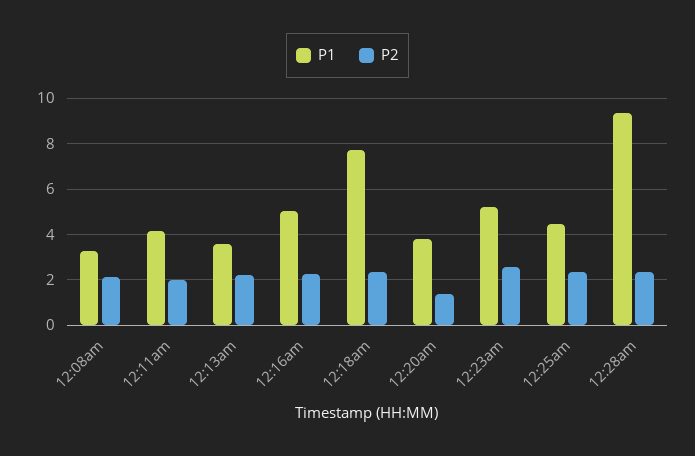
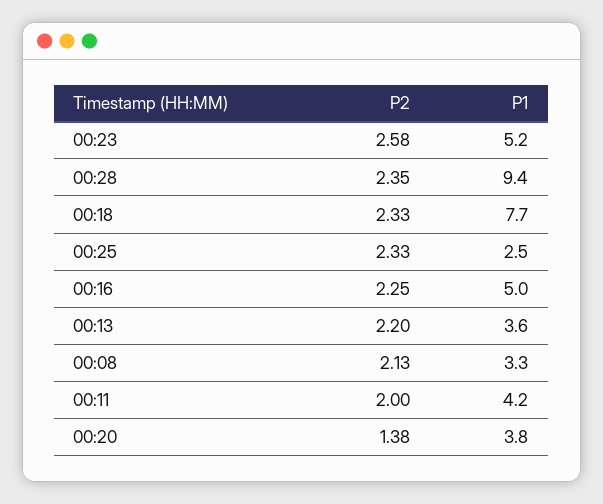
P1, 12:25am: 4.5 -> 2.5

